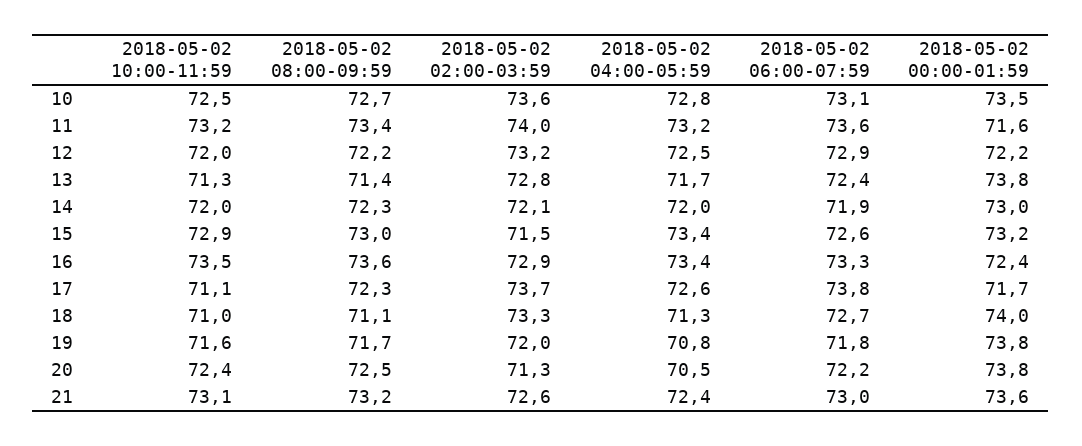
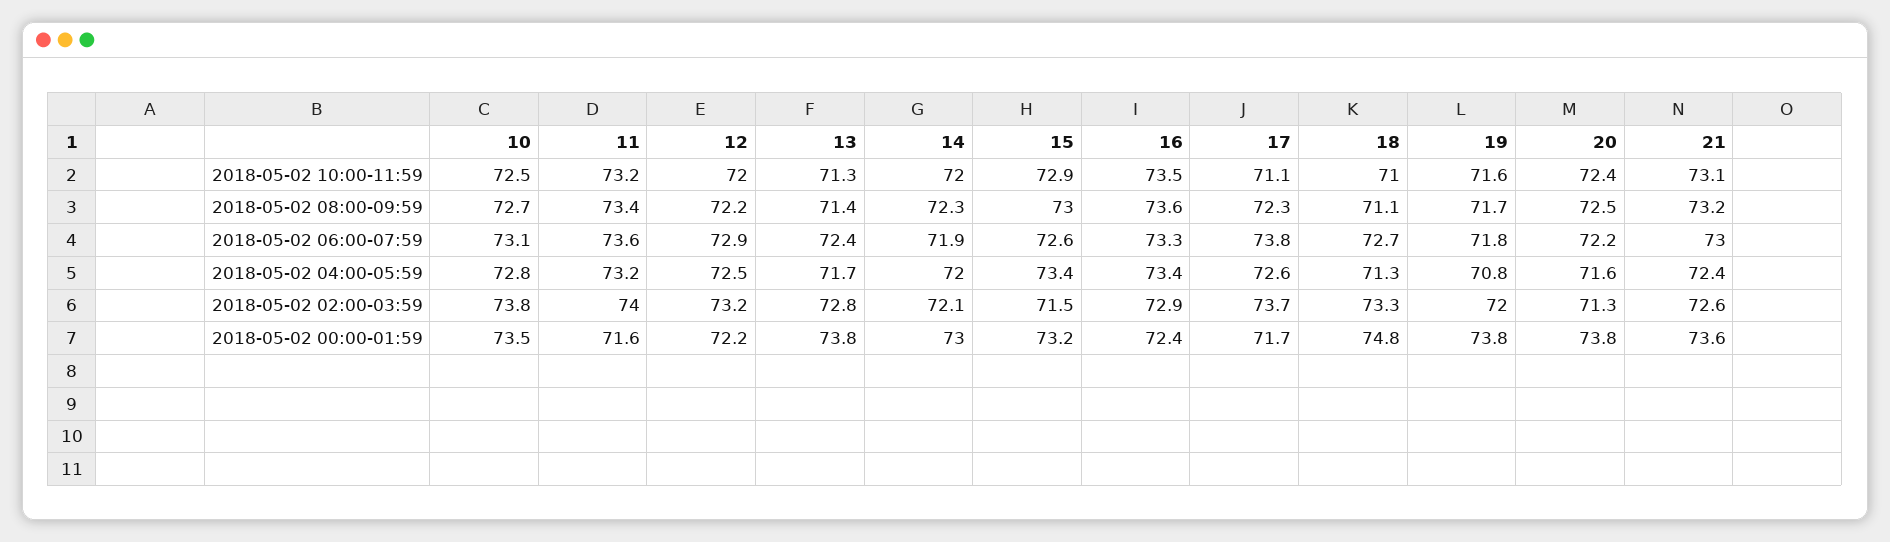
2018-05-02 02:00-03:59, 10: 73.6 -> 73.8
2018-05-02 00:00-01:59, 18: 74 -> 74.8
2018-05-02 04:00-05:59, 20: 70.5 -> 71.6

